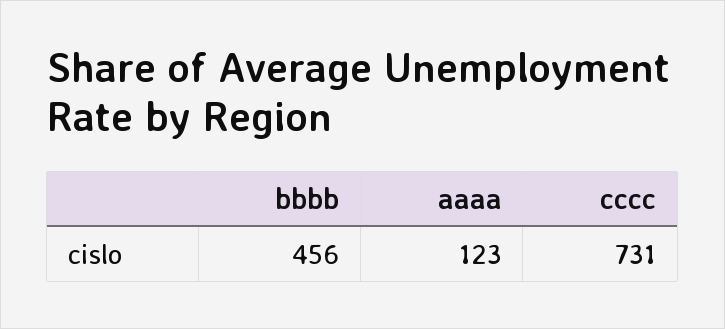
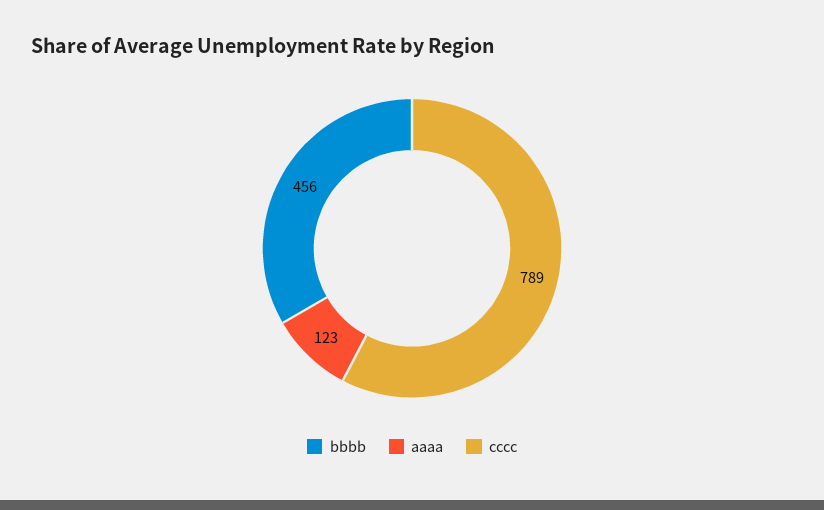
cccc: 731 -> 789

